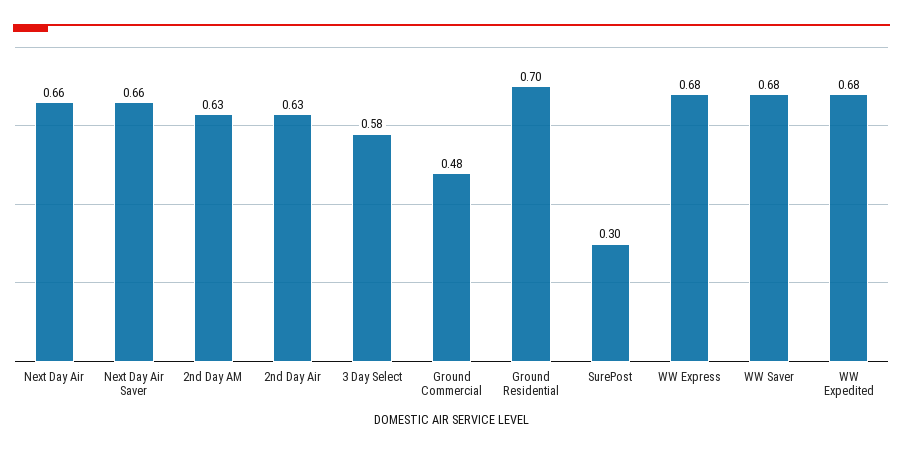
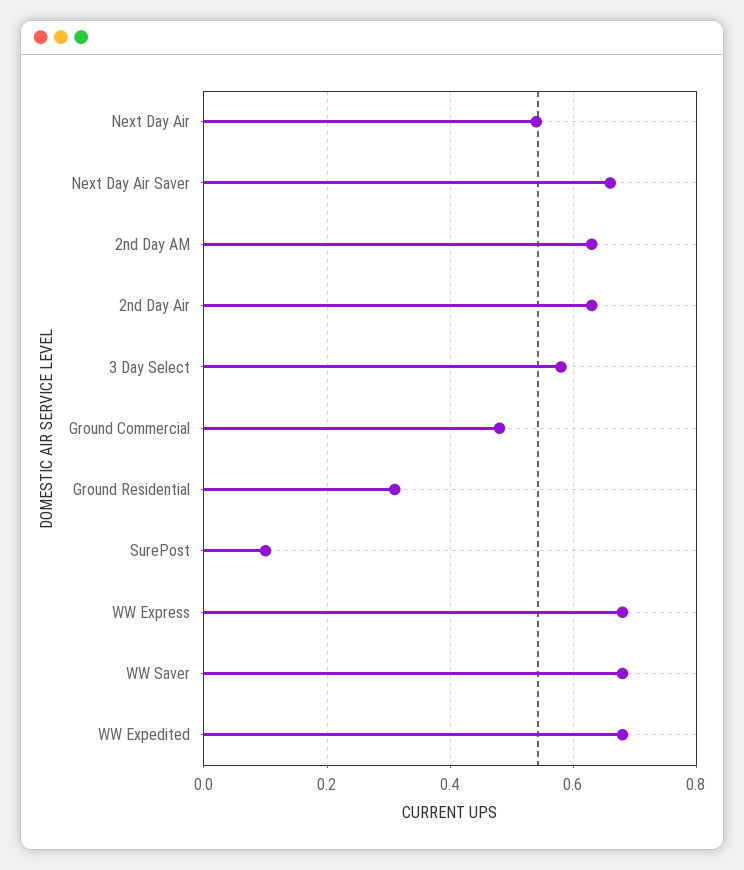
Next Day Air: 0.66 -> 0.55
Ground Residential: 0.7 -> 0.3
SurePost: 0.3 -> 0.1

